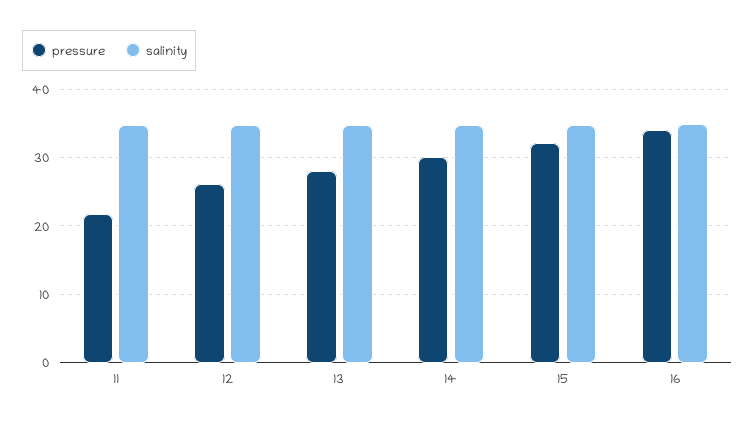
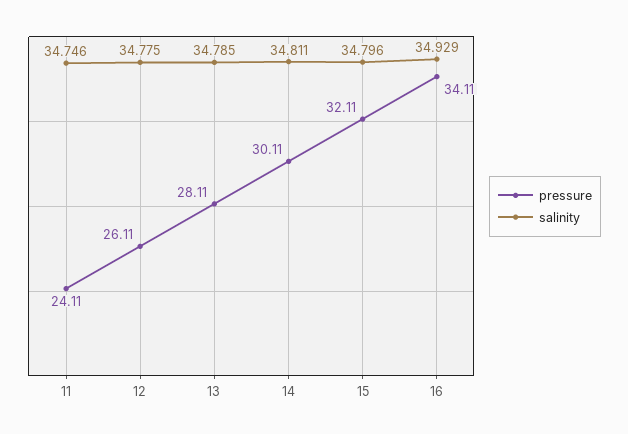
pressure, 11: 22 -> 24.11

